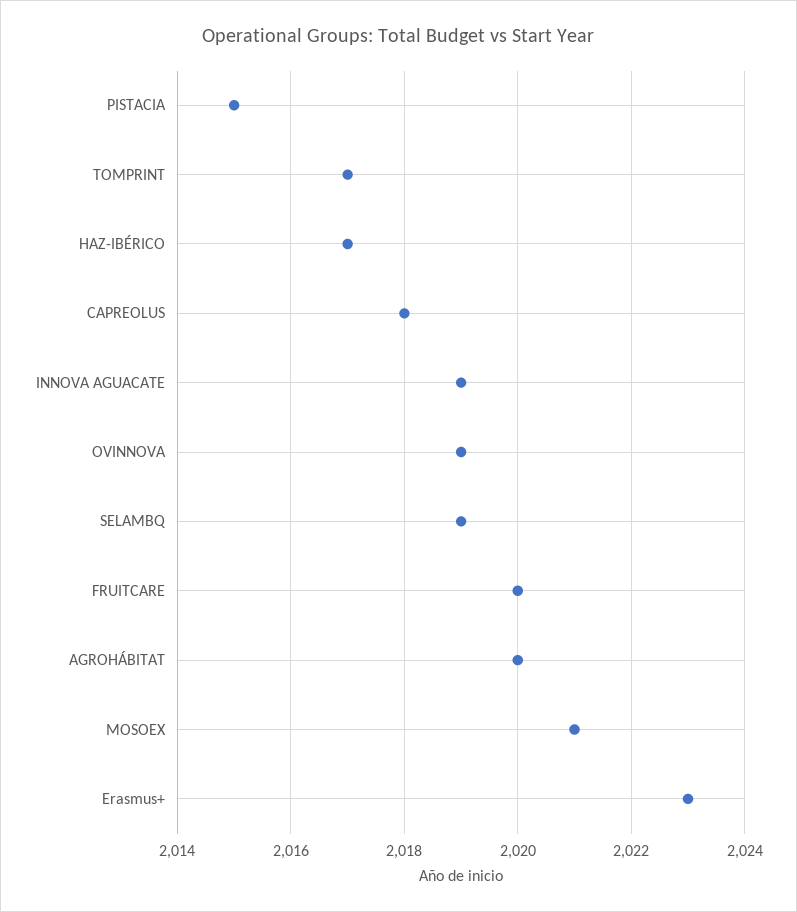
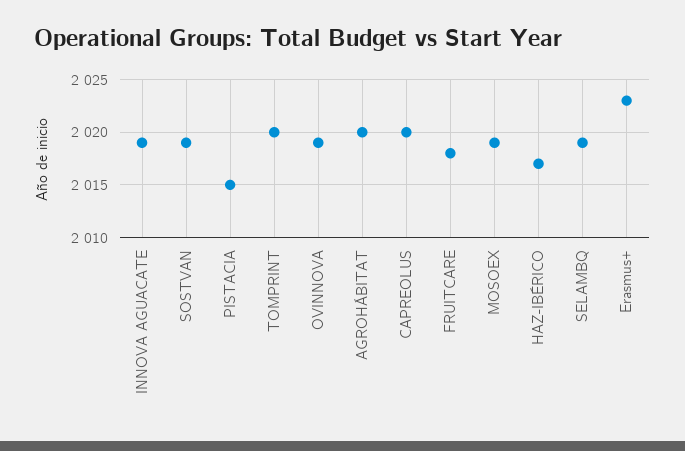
TOMPRINT: 2017 -> 2020
CAPREOLUS: 2018 -> 2020
FRUITCARE: 2020 -> 2018
MOSOEX: 2021 -> 2019
SOSTVAN: none -> 2019

